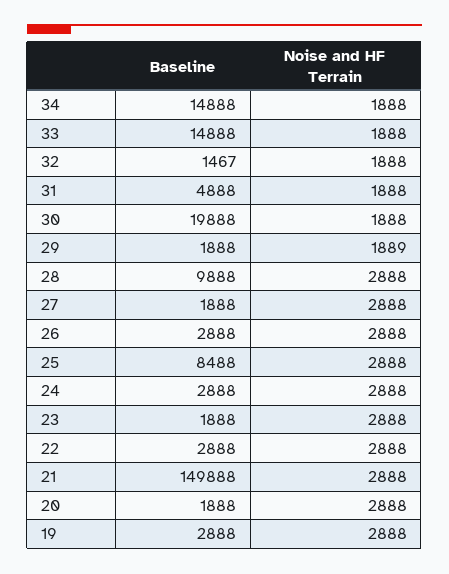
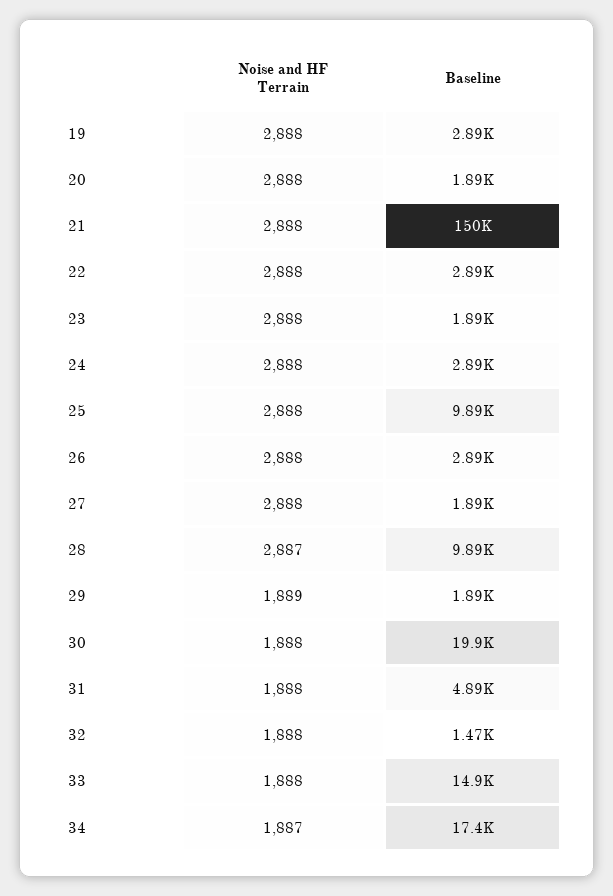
Baseline, 34: 14888 -> 17400
Noise and HF Terrain, 34: 1888 -> 1887
Noise and HF Terrain, 28: 2888 -> 2887
Baseline, 25: 8488 -> 9890

